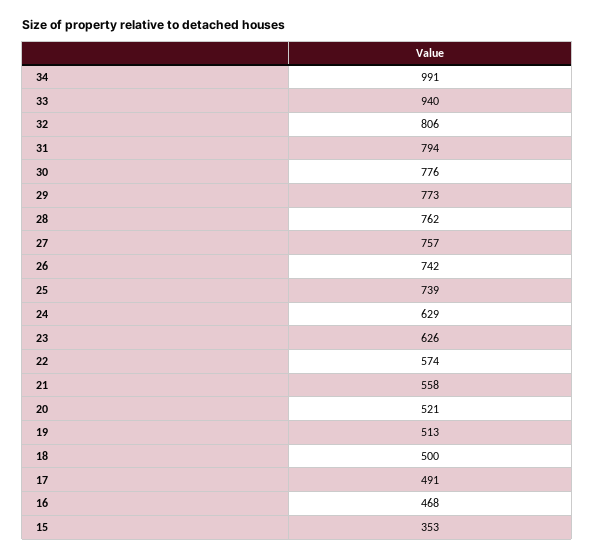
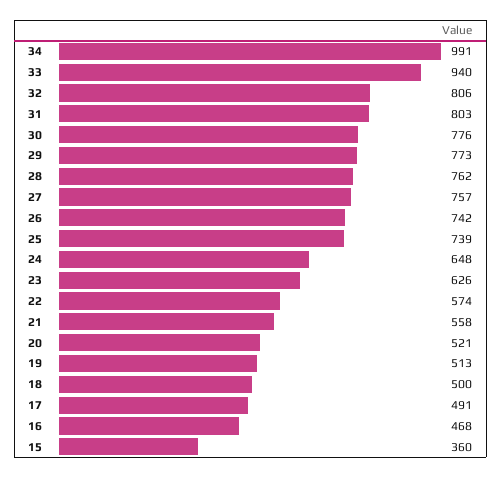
31: 794 -> 803
24: 629 -> 648
15: 353 -> 360

